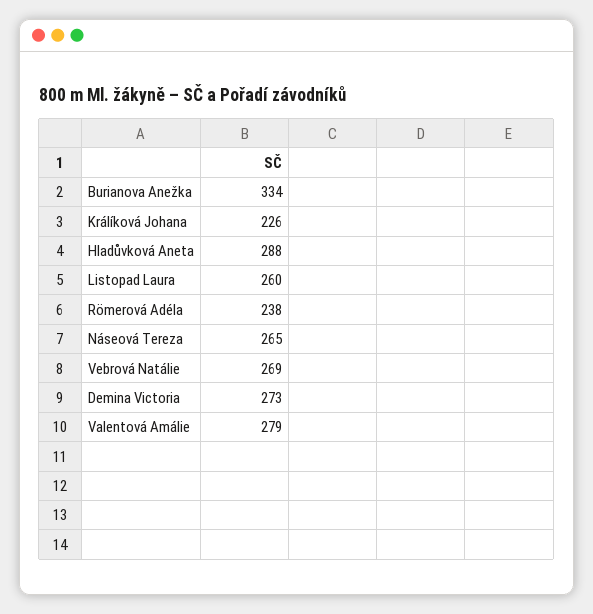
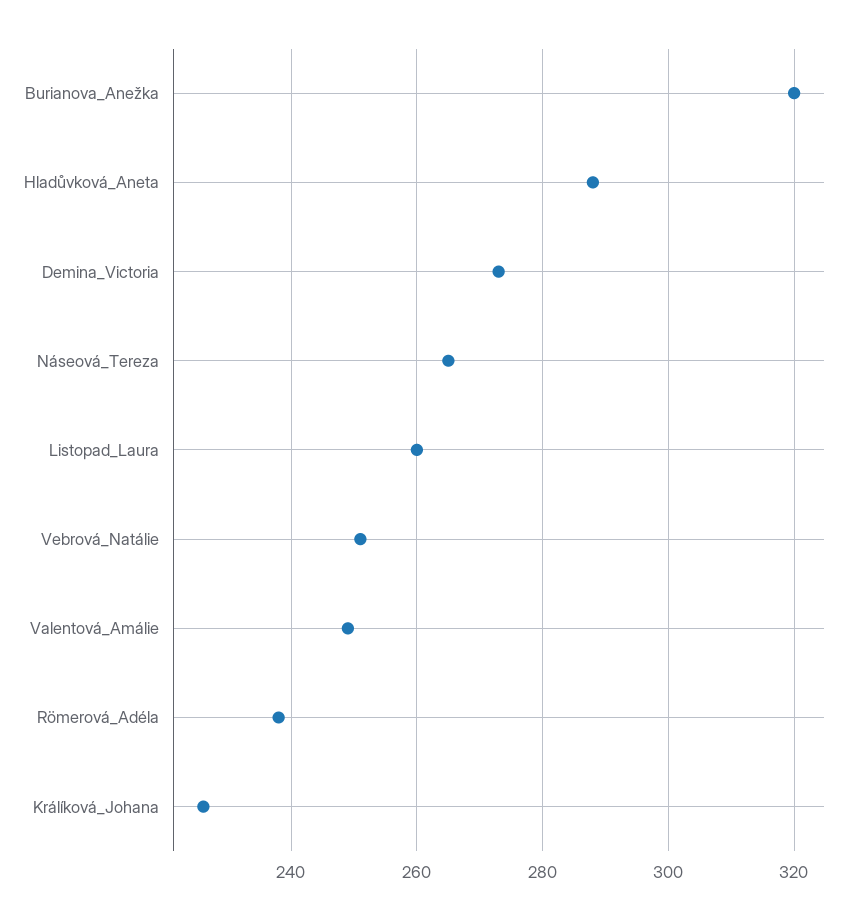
Burianova Anežka: 334 -> 320
Vebrová Natálie: 269 -> 250
Valentová Amálie: 279 -> 250

